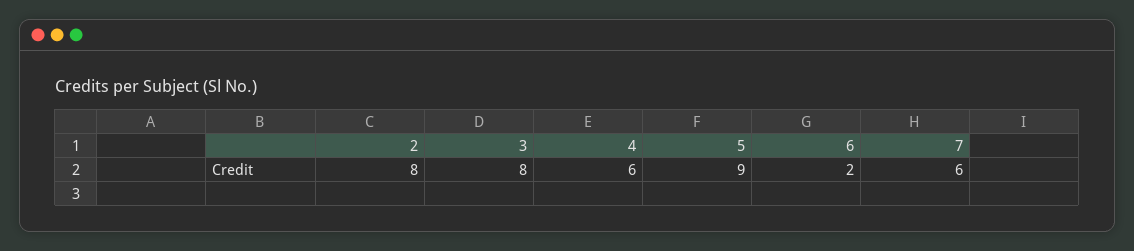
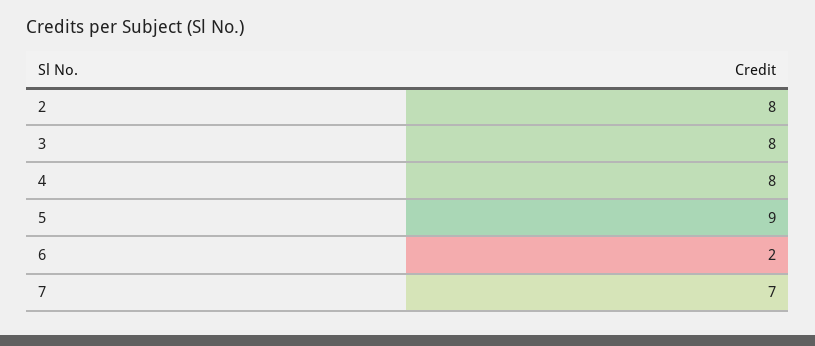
4: 6 -> 8
7: 6 -> 7

